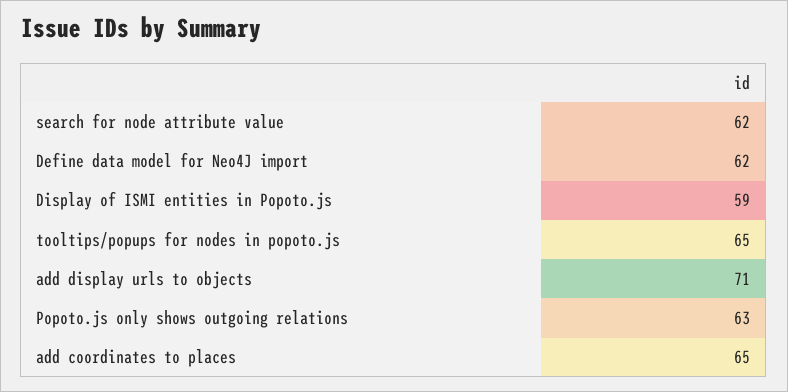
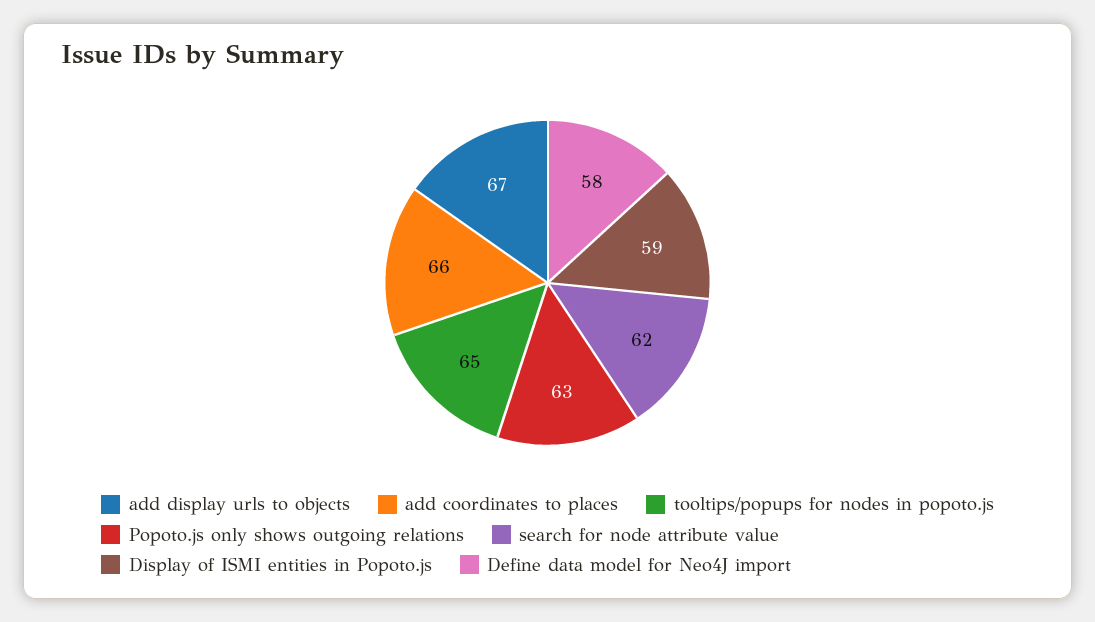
Define data model for Neo4J import: 62 -> 58
add display urls to objects: 71 -> 67
add coordinates to places: 65 -> 66

